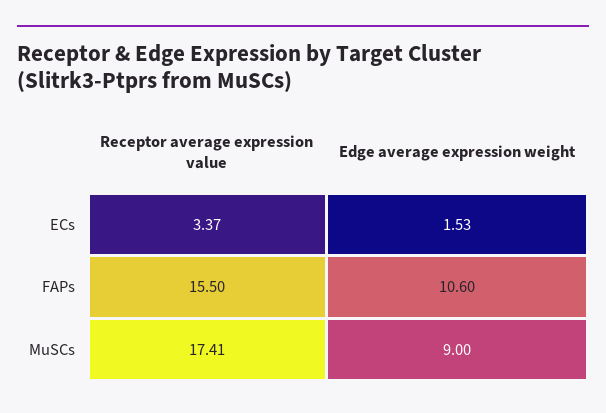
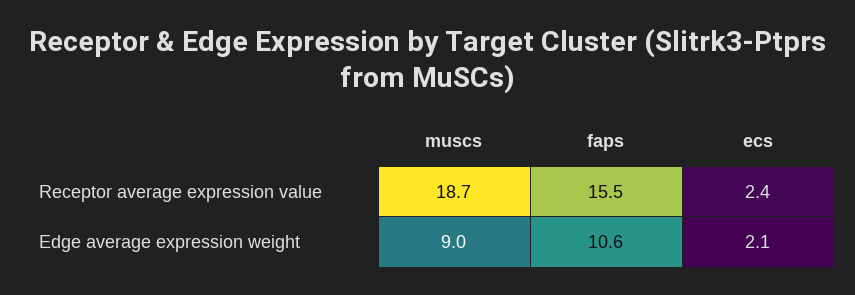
Receptor average expression value, ECs: 3.37 -> 2.4
Edge average expression weight, ECs: 1.53 -> 2.1
Receptor average expression value, MuSCs: 17.41 -> 18.7

